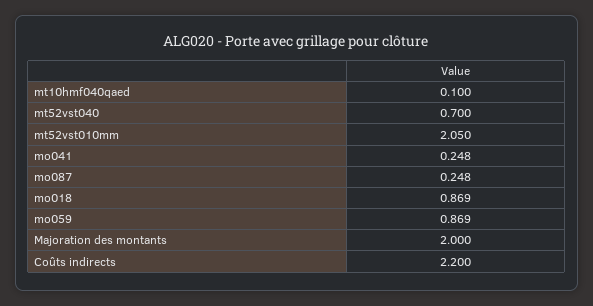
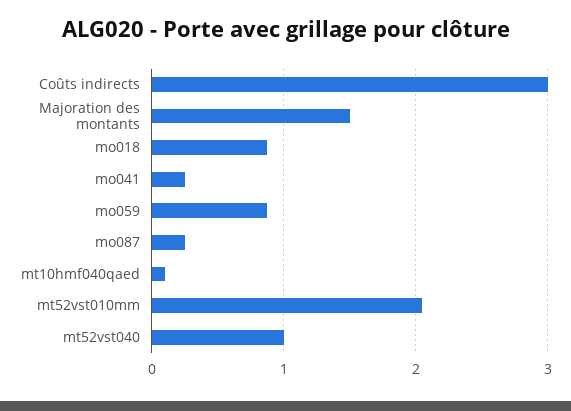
mt52vst040: 0.7 -> 1
Majoration des montants: 2 -> 1.5
Coûts indirects: 2.2 -> 3

